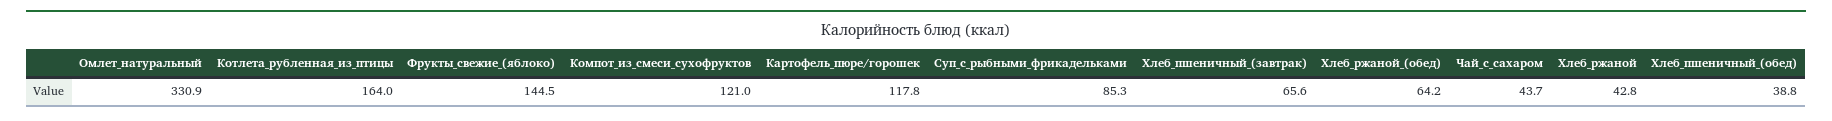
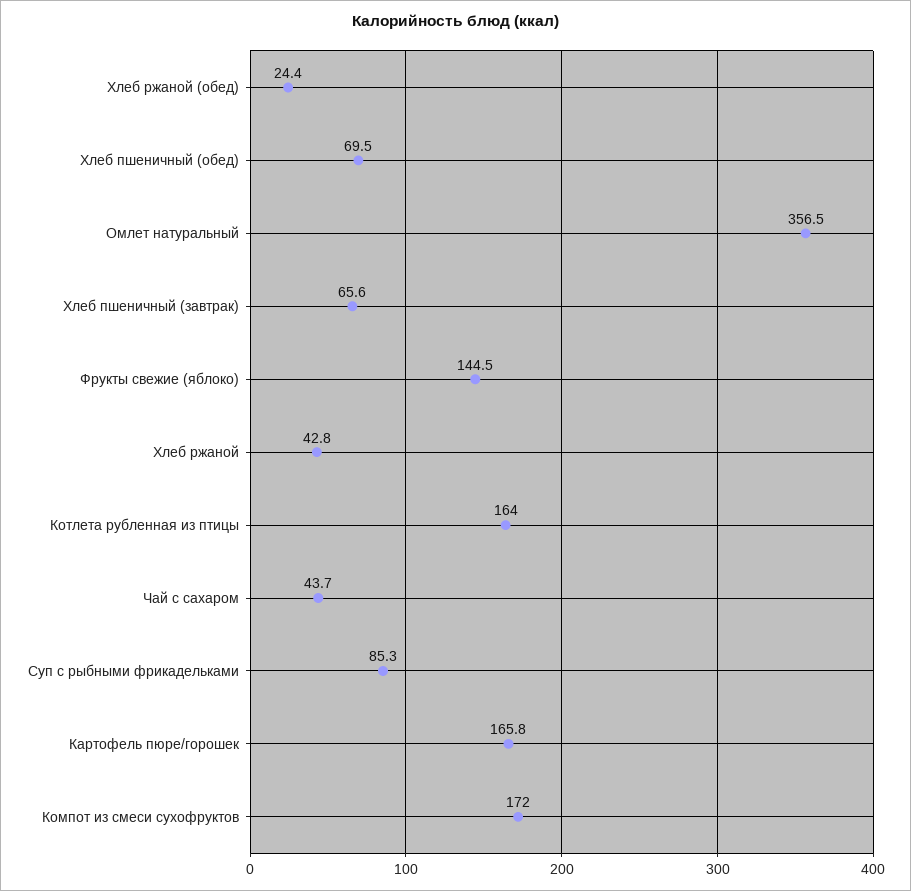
Омлет_натуральный: 330.9 -> 356.5
Компот_из_смеси_сухофруктов: 121 -> 172
Картофель_пюре/горошек: 117.8 -> 165.8
Хлеб_ржаной_(обед): 64.2 -> 24.4
Хлеб_пшеничный_(обед): 38.8 -> 69.5

